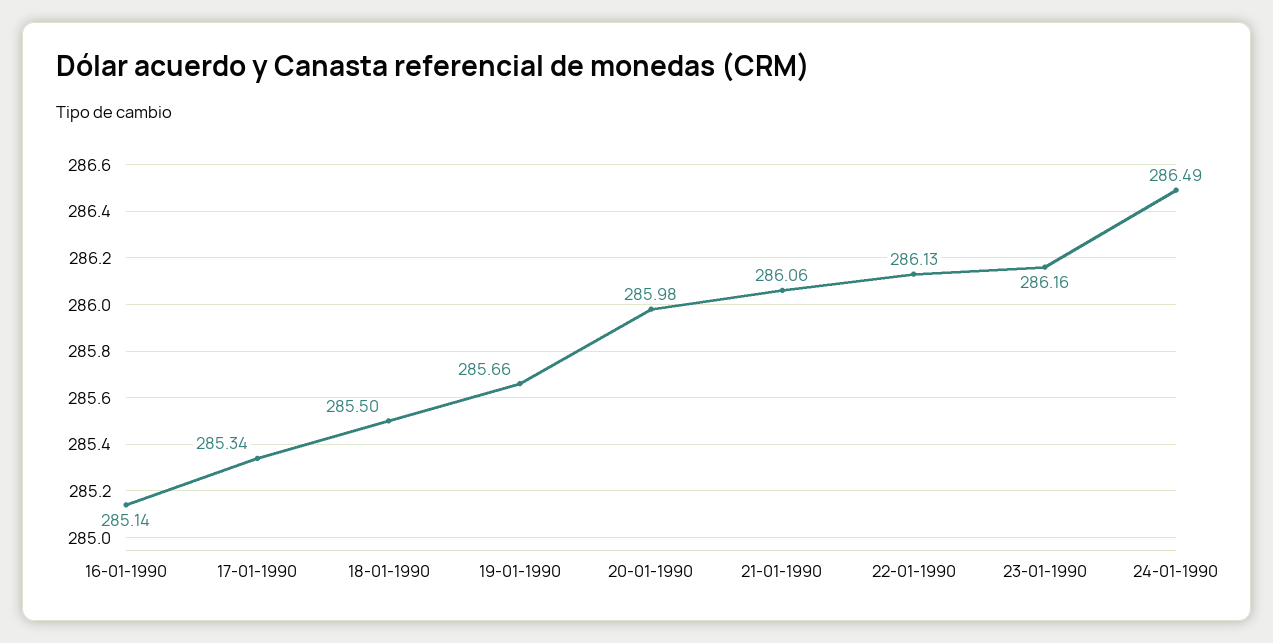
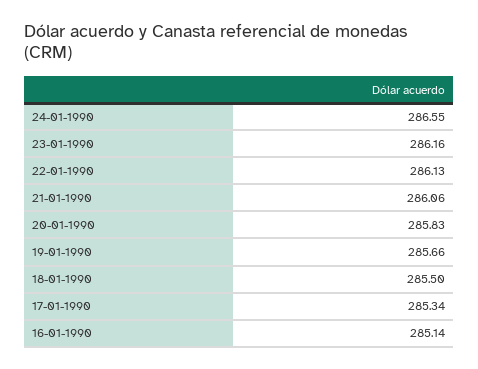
20-01-1990: 285.98 -> 285.83
24-01-1990: 286.49 -> 286.55

